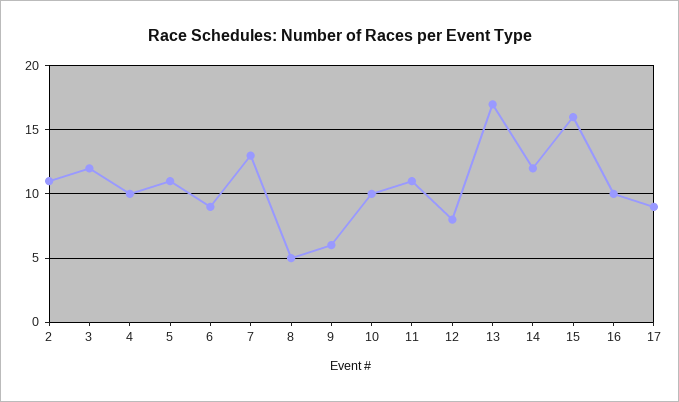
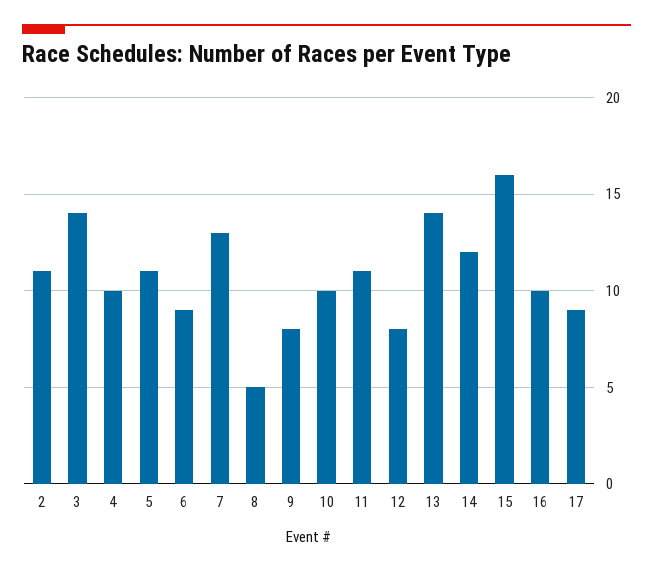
3: 12 -> 14
9: 6 -> 8
13: 17 -> 14

